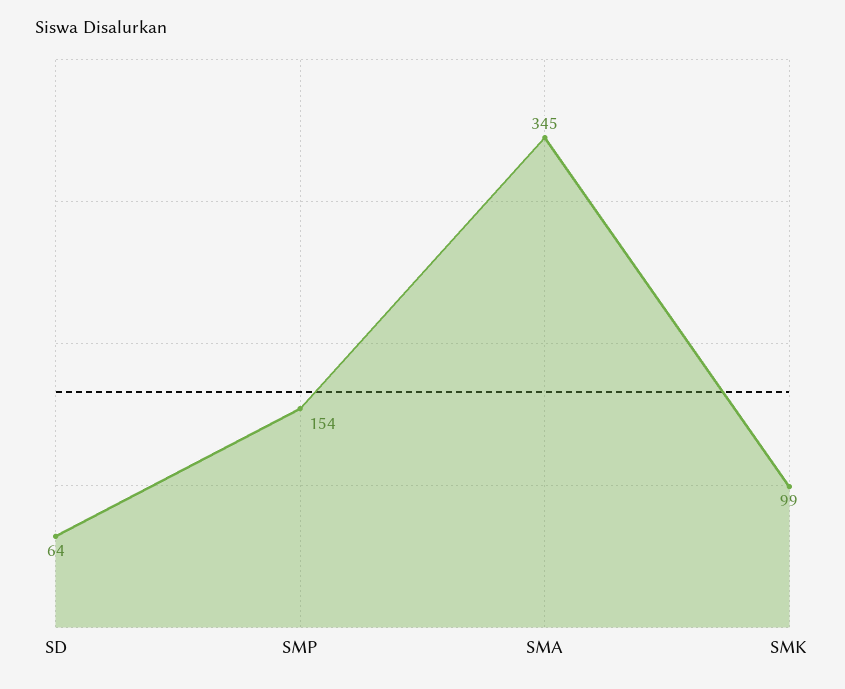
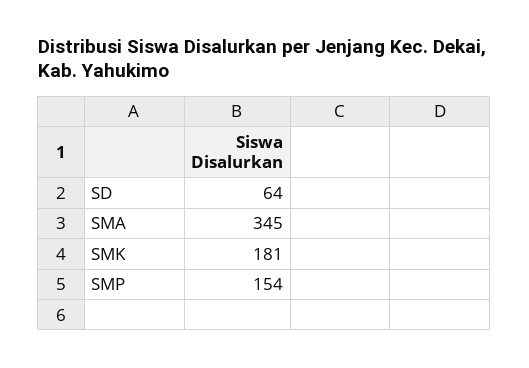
SMK: 99 -> 181

